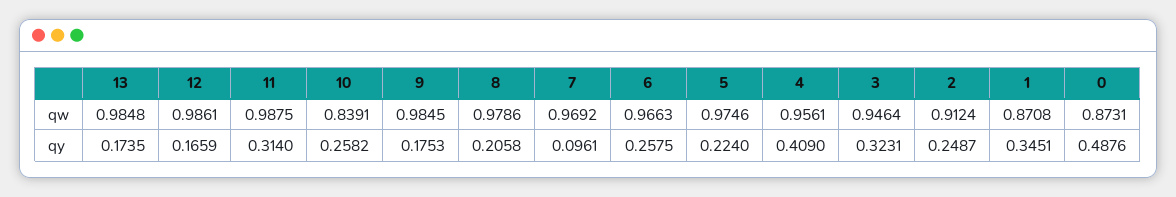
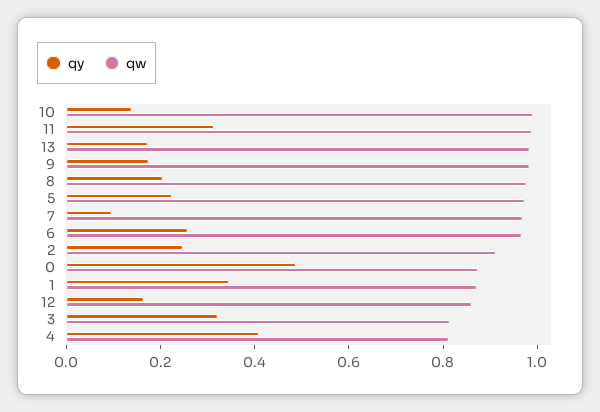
qw, 12: 0.9861 -> 0.85
qw, 10: 0.8391 -> 1
qw, 4: 0.9561 -> 0.8
qw, 3: 0.9464 -> 0.8
qy, 10: 0.2582 -> 0.15

